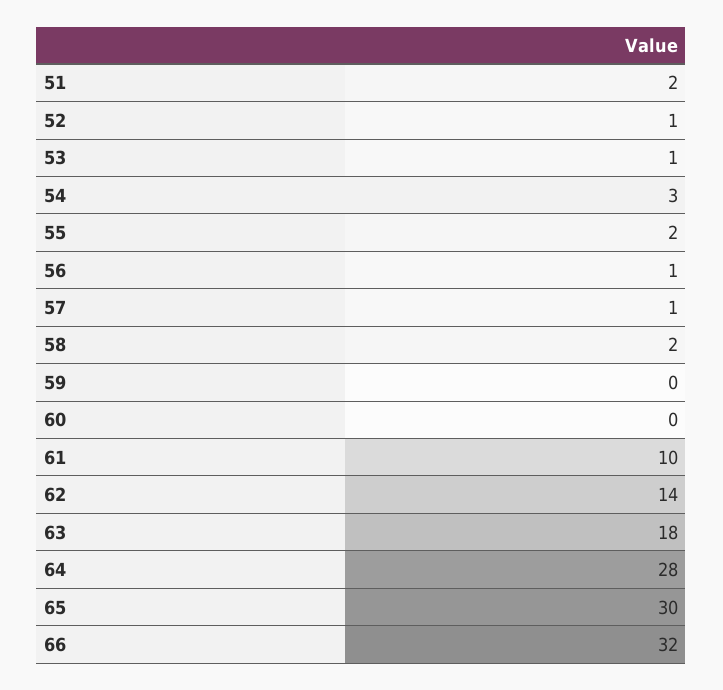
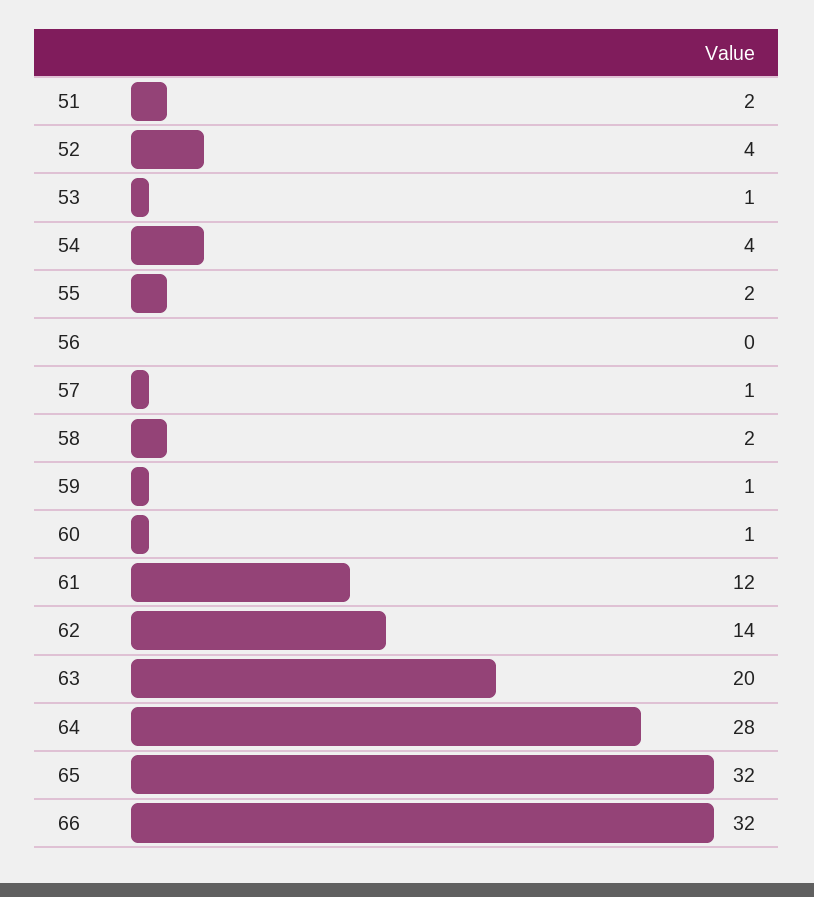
52: 1 -> 4
54: 3 -> 4
56: 1 -> 0
59: 0 -> 1
60: 0 -> 1
61: 10 -> 12
63: 18 -> 20
65: 30 -> 32

